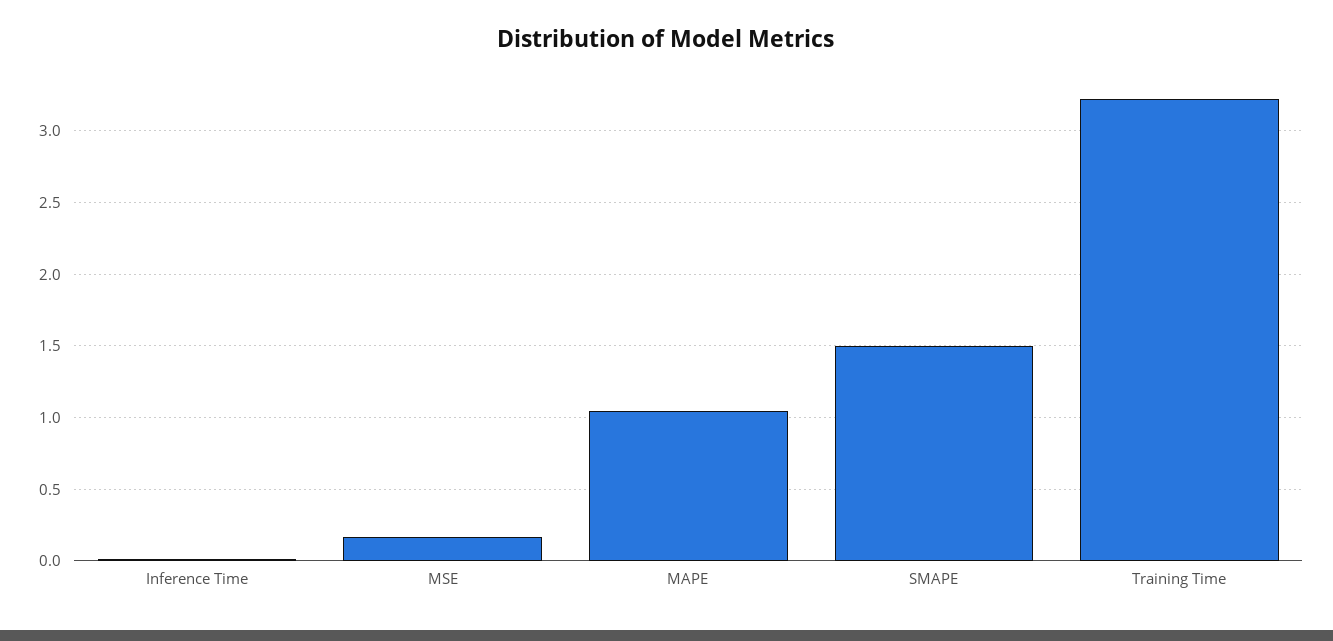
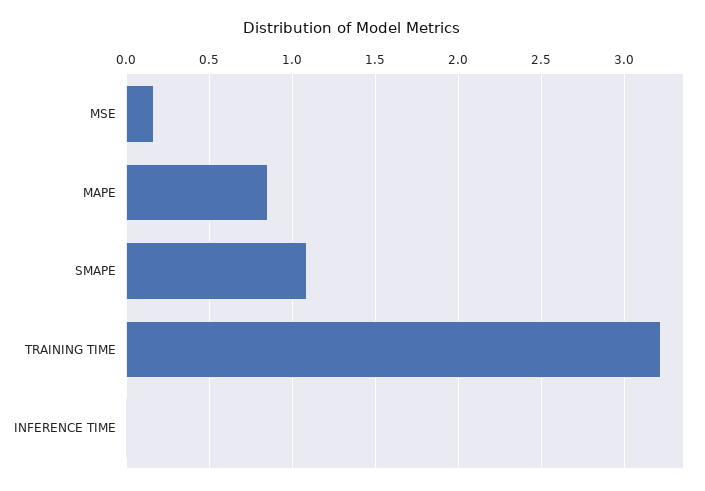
MAPE: 1.05 -> 0.85
SMAPE: 1.5 -> 1.1

